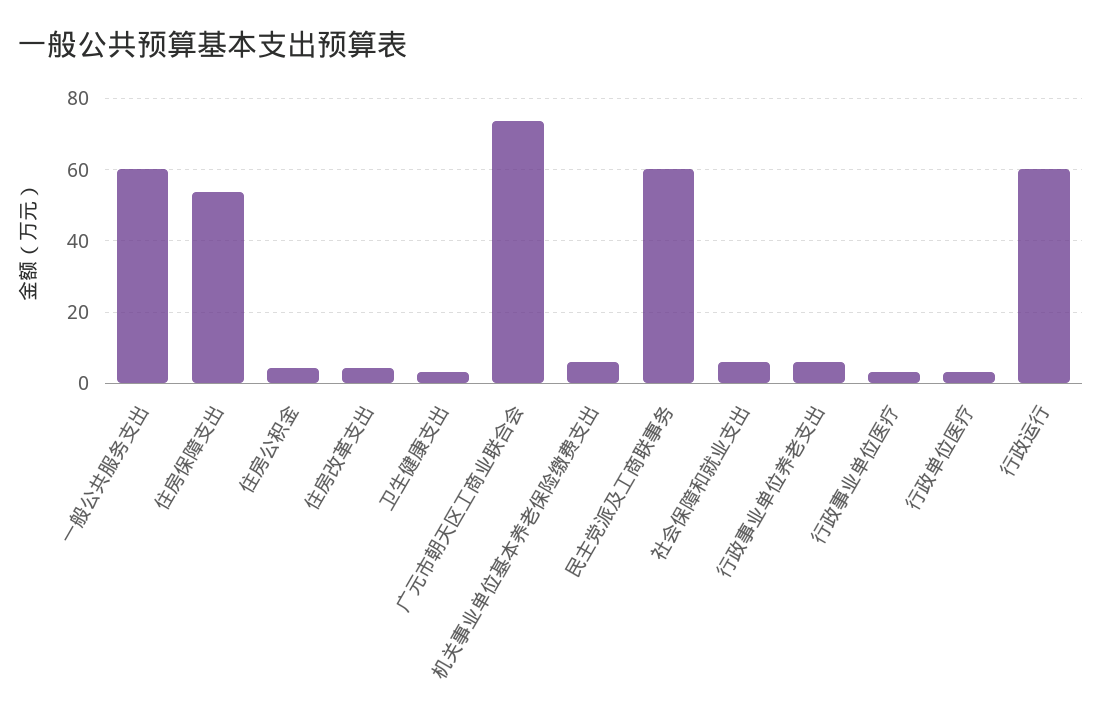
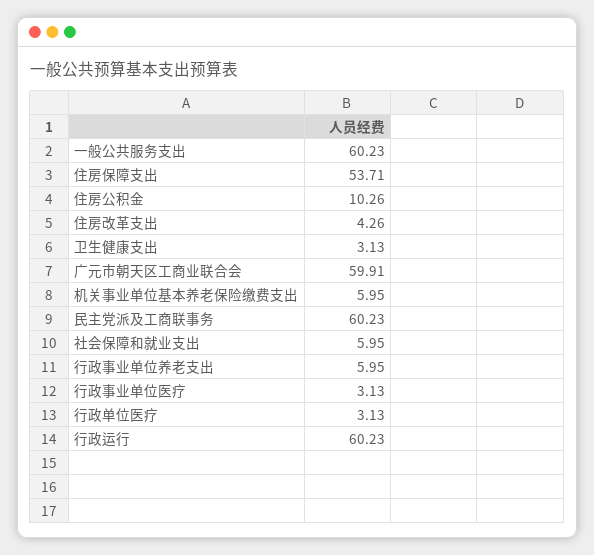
住房公积金: 4 -> 10.26
广元市朝天区工商业联合会: 74 -> 59.91

